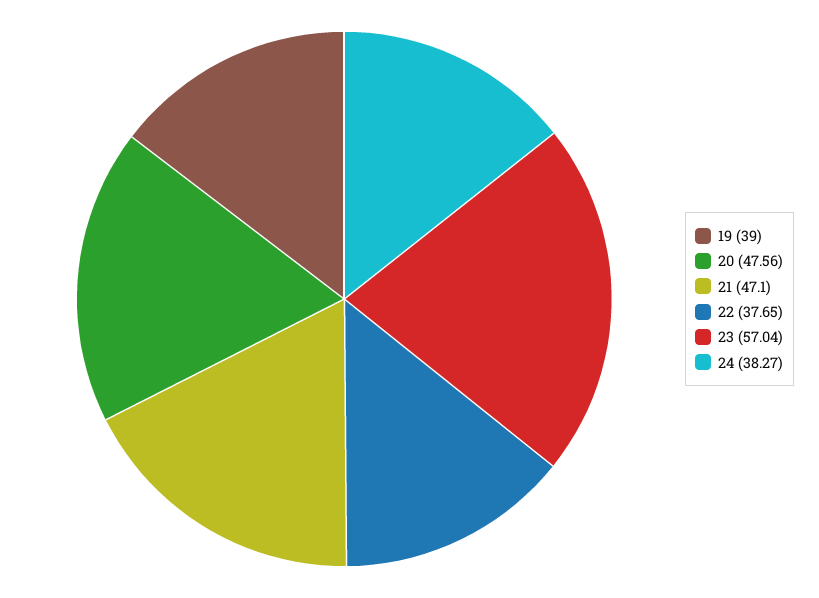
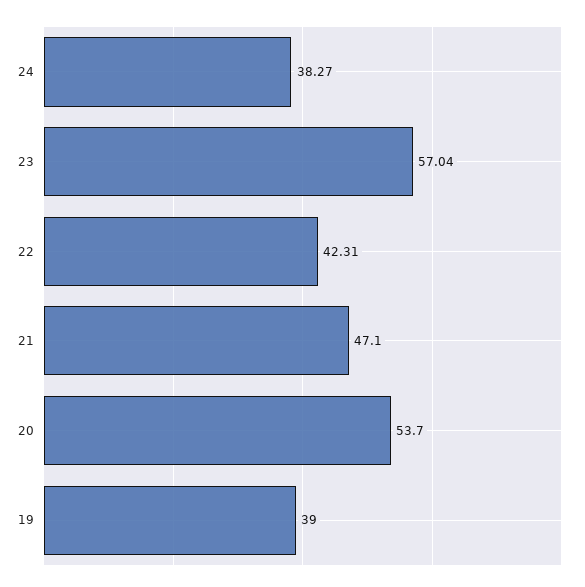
20: 47.56 -> 53.7
22: 37.65 -> 42.31

